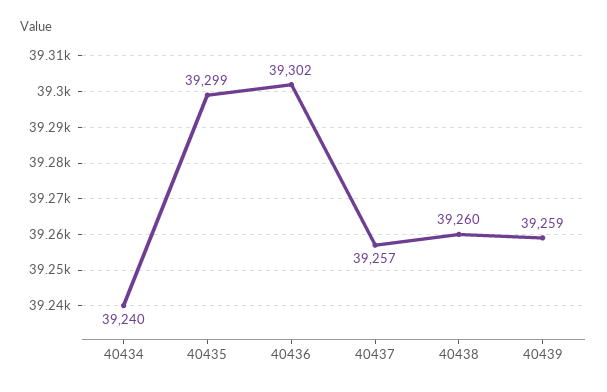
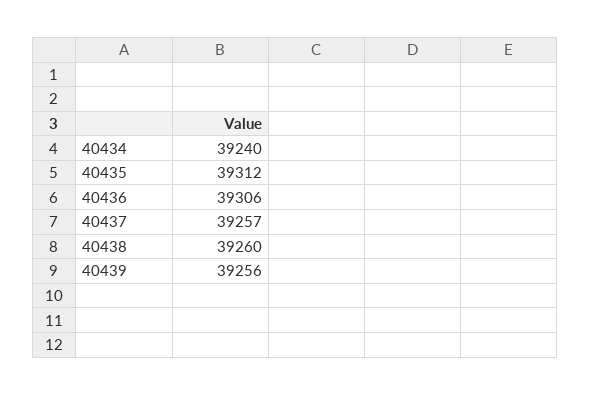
40435: 39299 -> 39312
40436: 39302 -> 39306
40439: 39259 -> 39256

